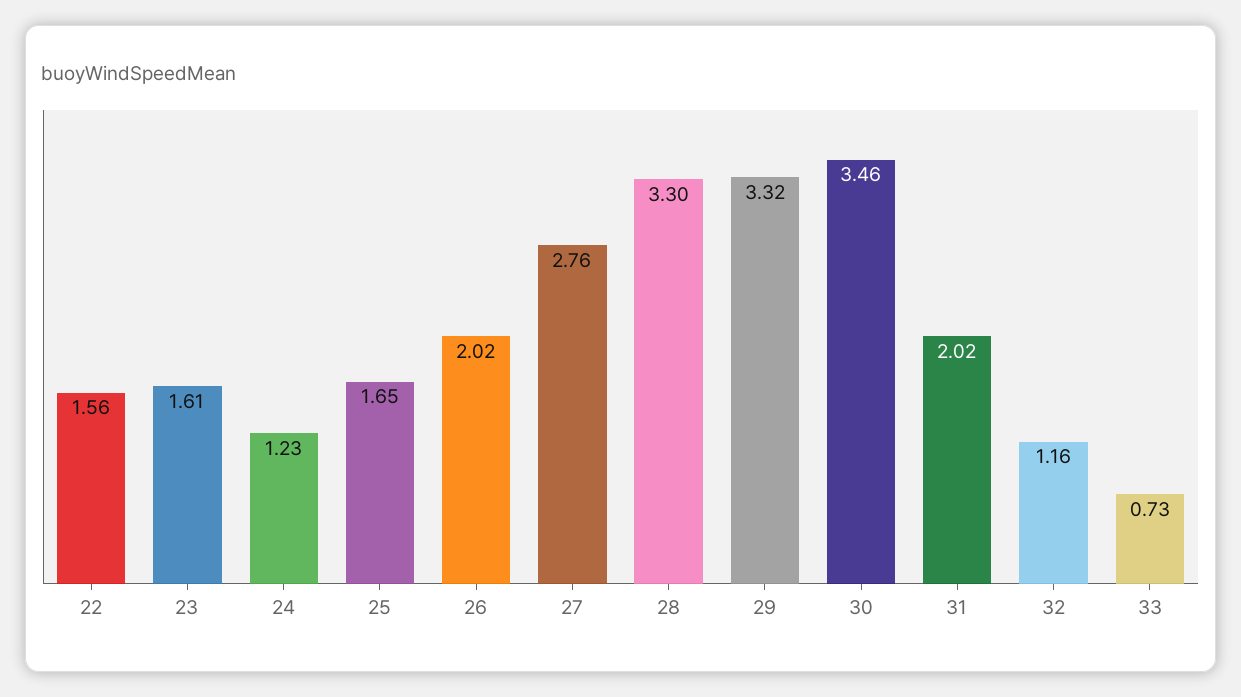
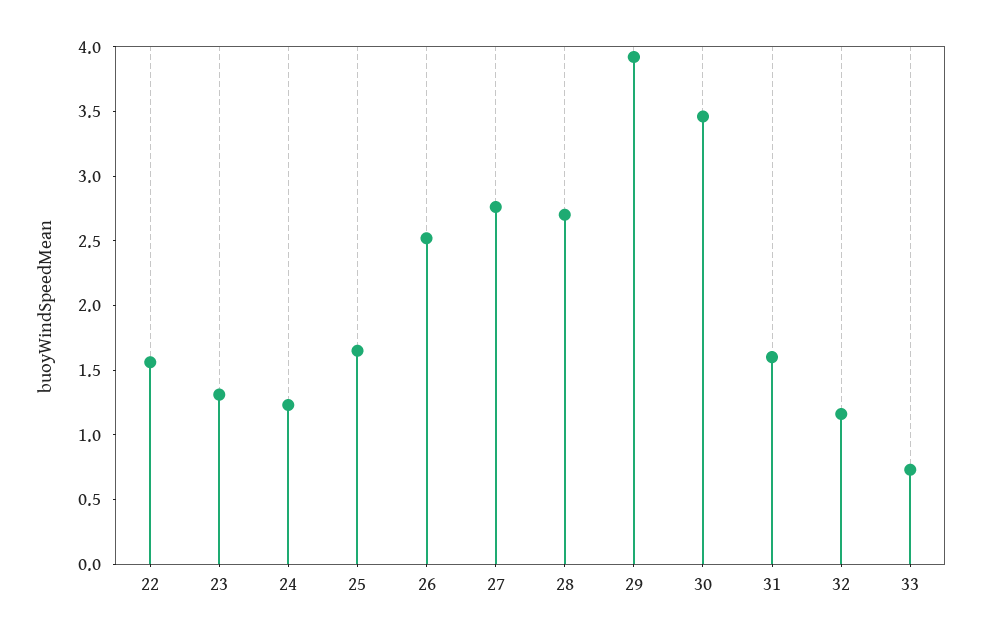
23: 1.61 -> 1.3
26: 2.02 -> 2.5
28: 3.3 -> 2.7
29: 3.32 -> 3.9
31: 2.02 -> 1.6

